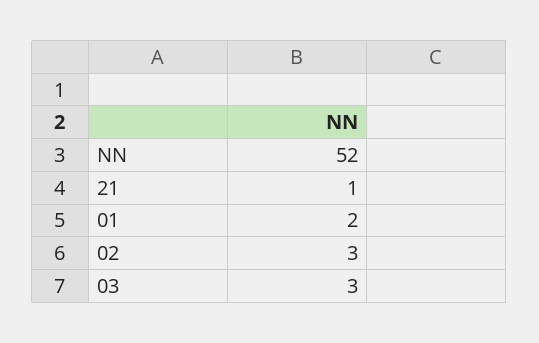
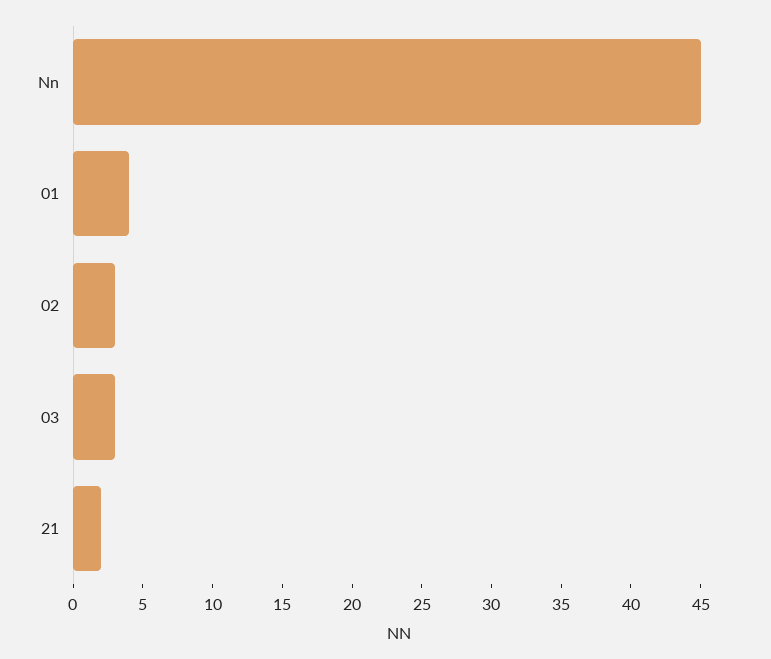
NN: 52 -> 45
21: 1 -> 2
01: 2 -> 4

